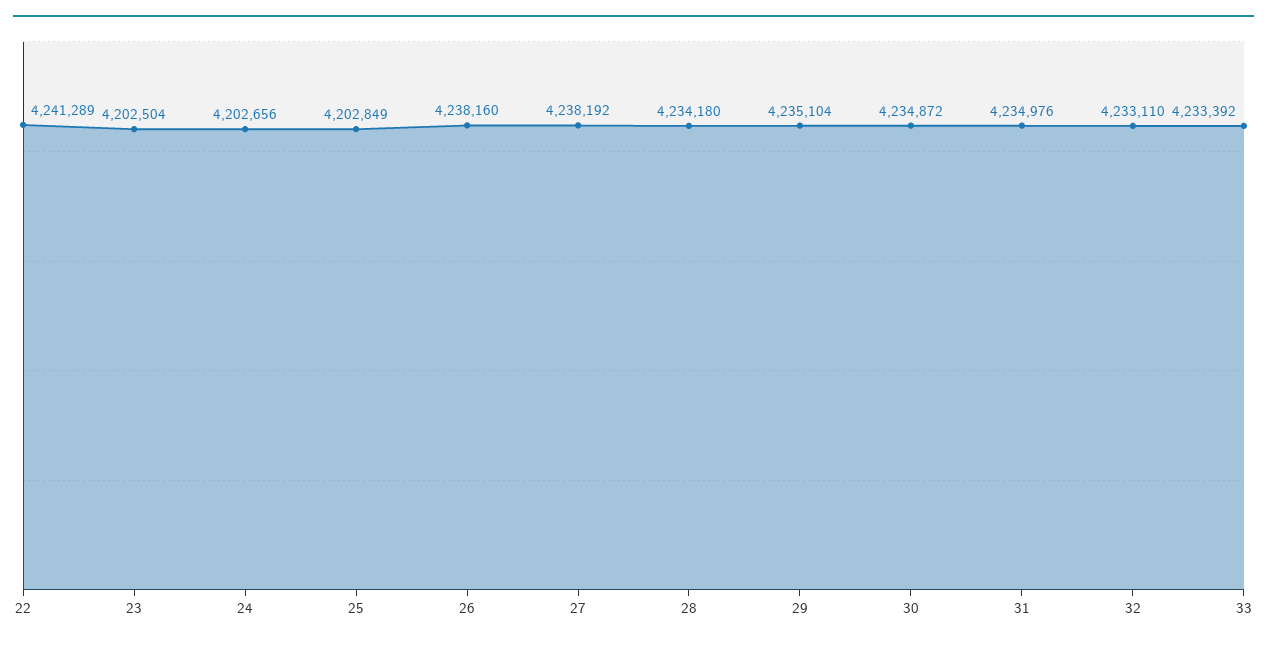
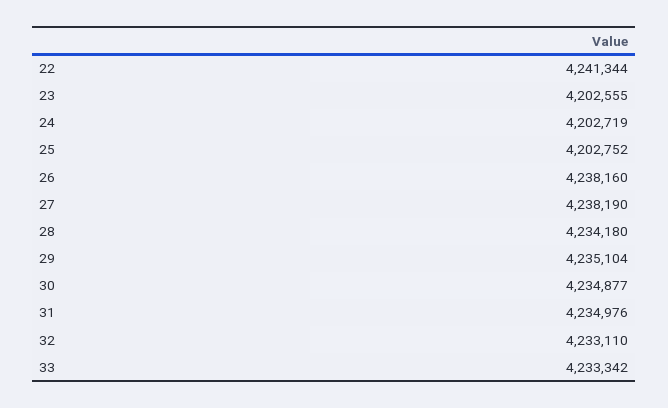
22: 4241289 -> 4241344
23: 4202504 -> 4202555
24: 4202656 -> 4202719
25: 4202849 -> 4202752
27: 4238192 -> 4238190
30: 4234872 -> 4234877
33: 4233392 -> 4233342

